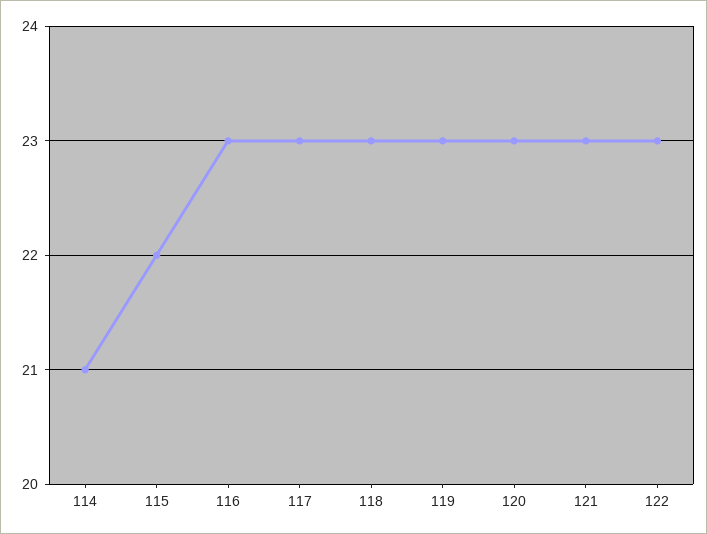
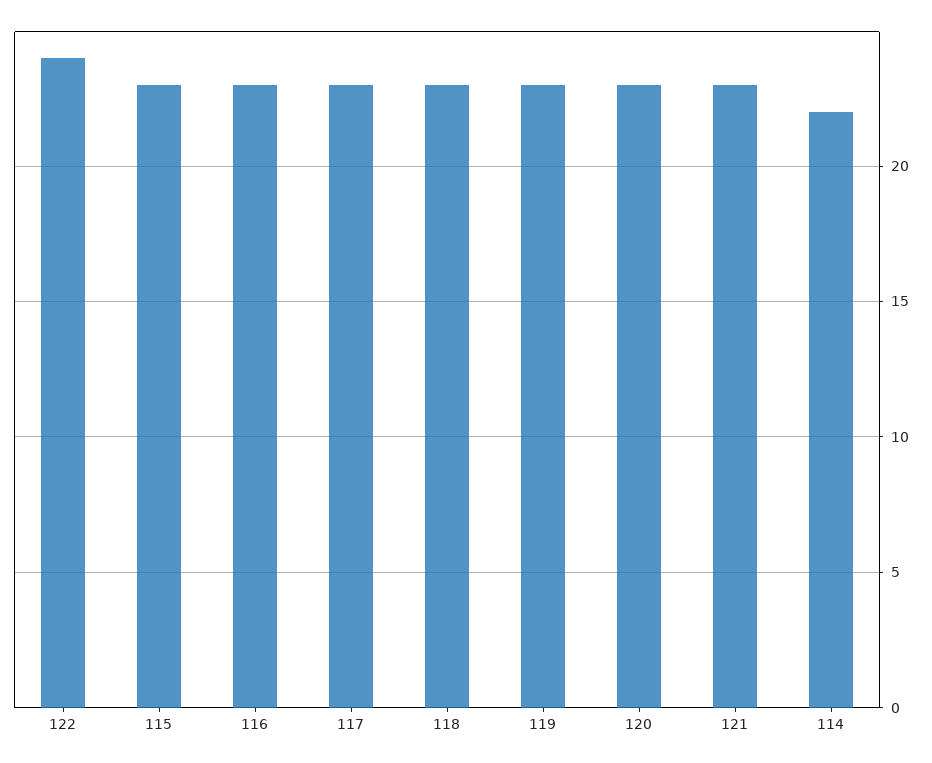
114: 21 -> 22
115: 22 -> 23
122: 23 -> 24

